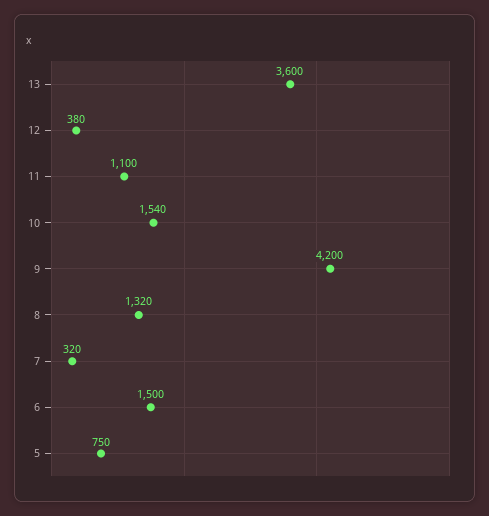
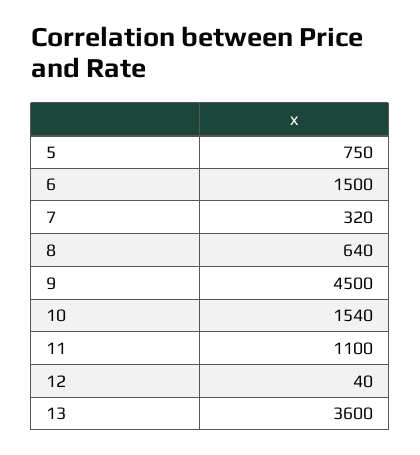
12: 380 -> 40
9: 4200 -> 4500
8: 1320 -> 640

